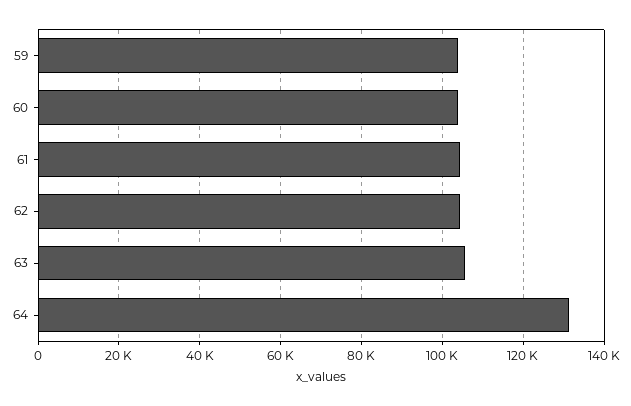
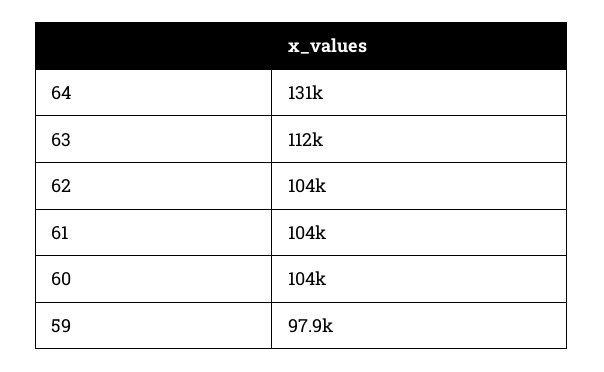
59: 104000 -> 97900
63: 106000 -> 112000

